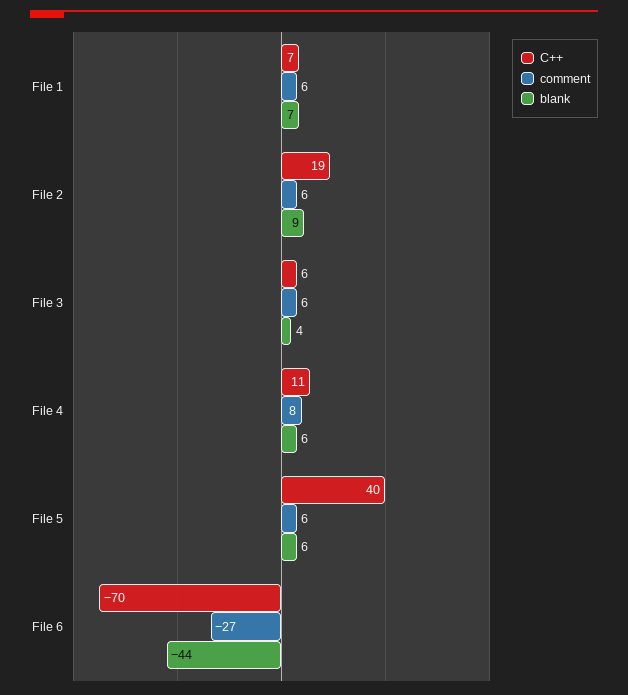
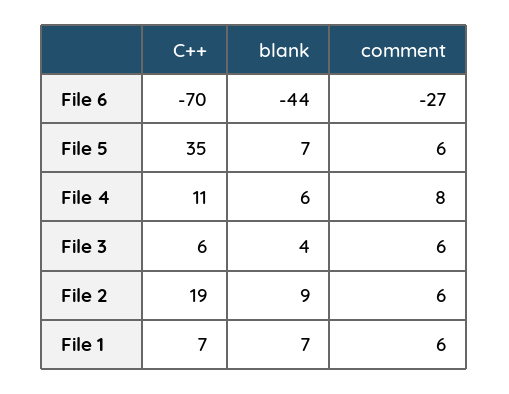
C++, File 5: 40 -> 35
blank, File 5: 6 -> 7

